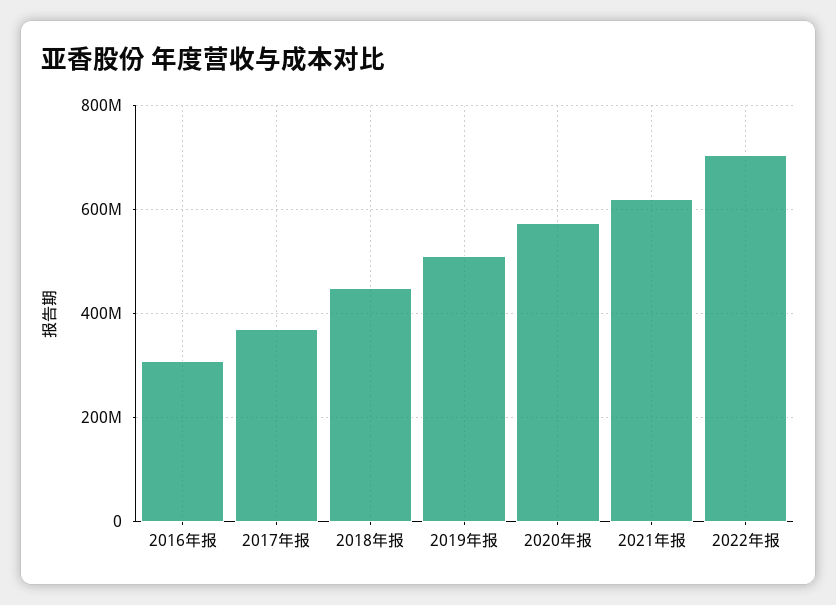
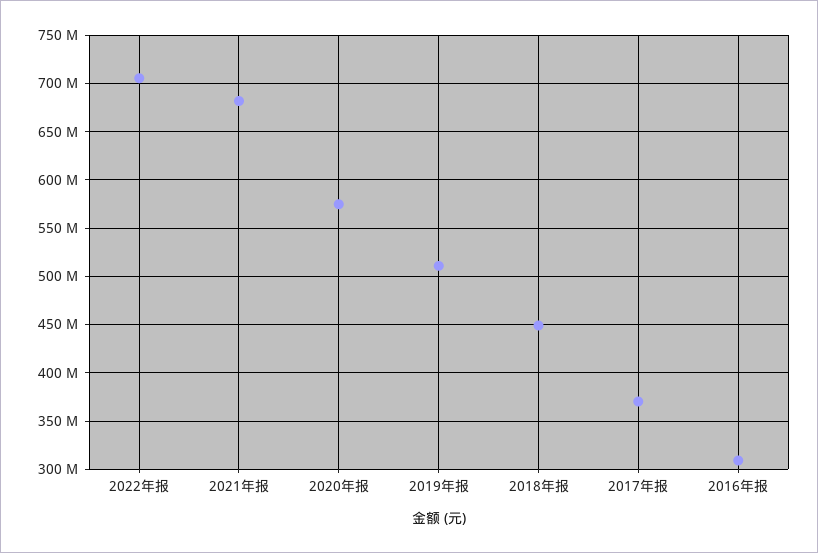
2021年报: 620000000 -> 680000000

